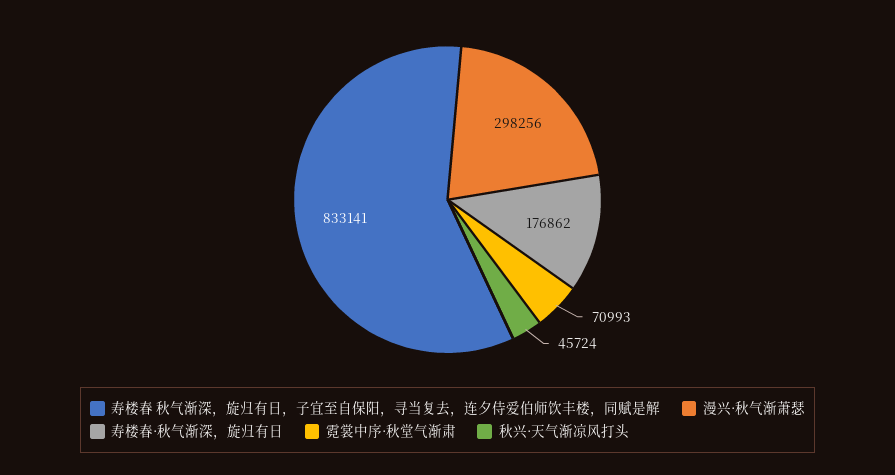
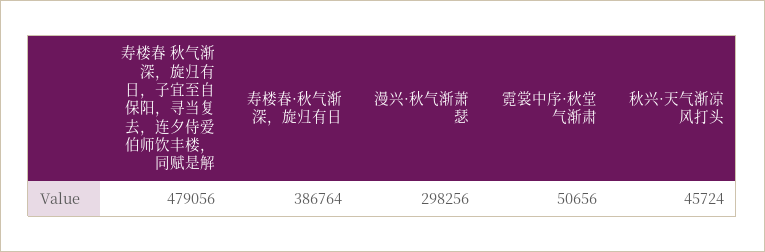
寿楼春 秋气渐深，旋归有日，子宜至自保阳，寻当复去，连夕侍爱伯师饮丰楼，同赋是解: 833141 -> 479056
寿楼春·秋气渐深，旋归有日: 176862 -> 386764
霓裳中序·秋堂气渐肃: 70993 -> 50656

